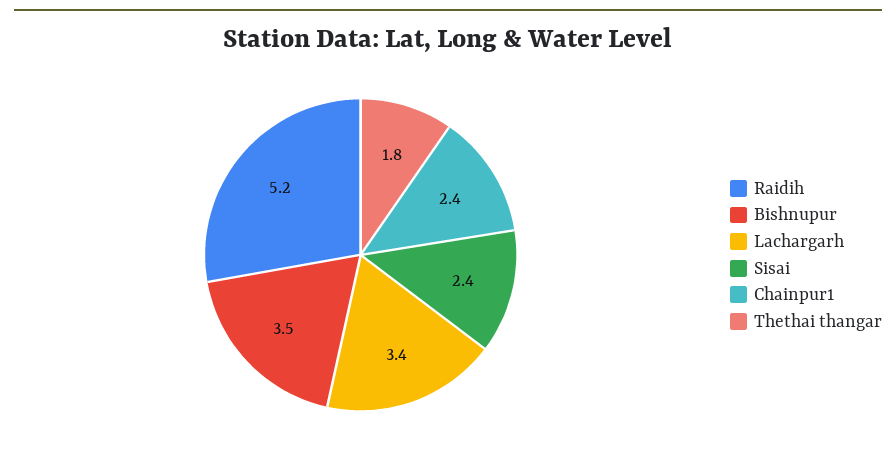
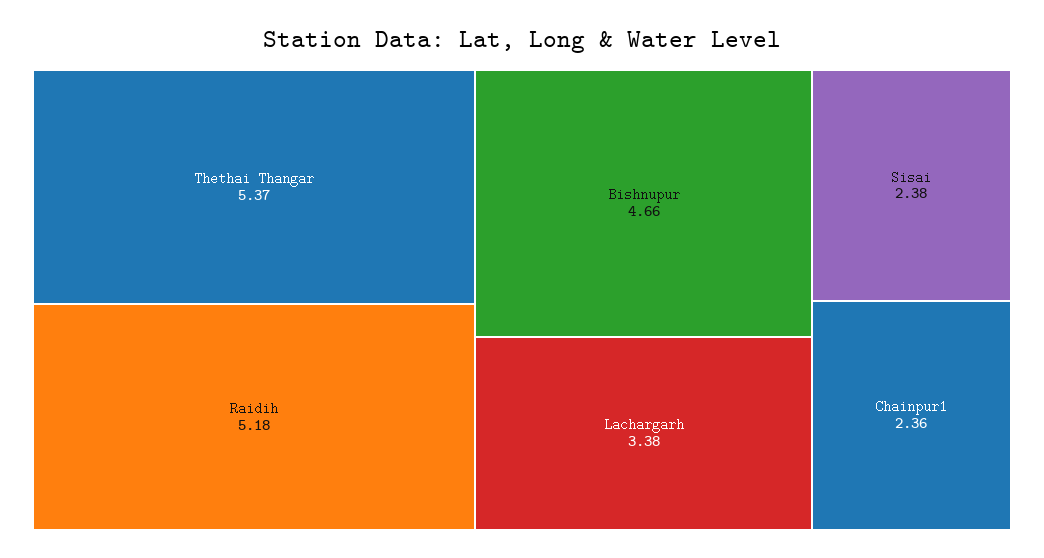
Bishnupur: 3.5 -> 4.66
Thethai thangar: 1.8 -> 5.37

